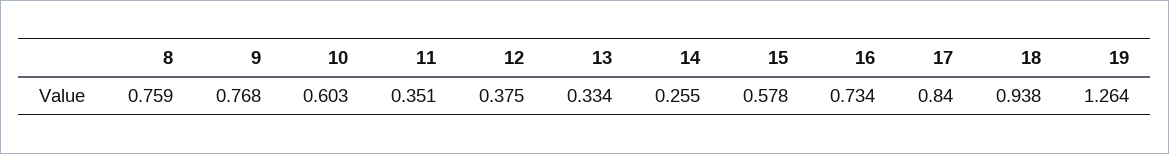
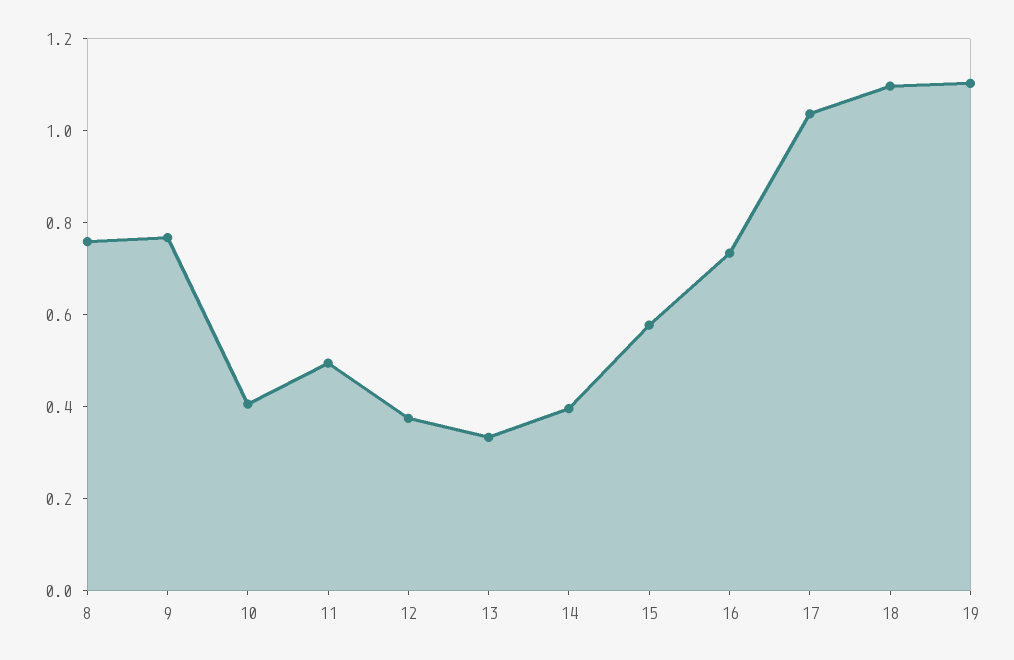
10: 0.603 -> 0.4
11: 0.351 -> 0.5
14: 0.255 -> 0.4
17: 0.84 -> 1.05
18: 0.938 -> 1.1
19: 1.264 -> 1.1

